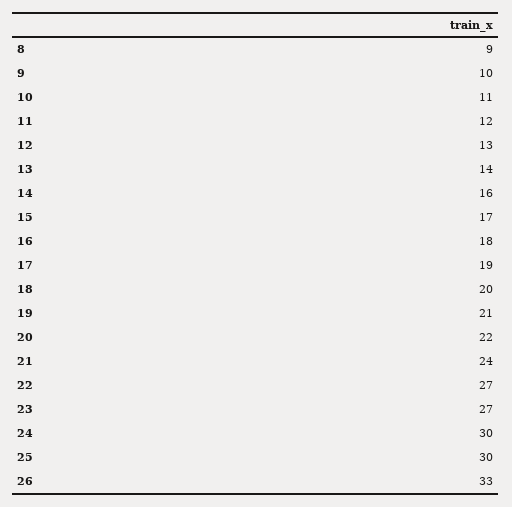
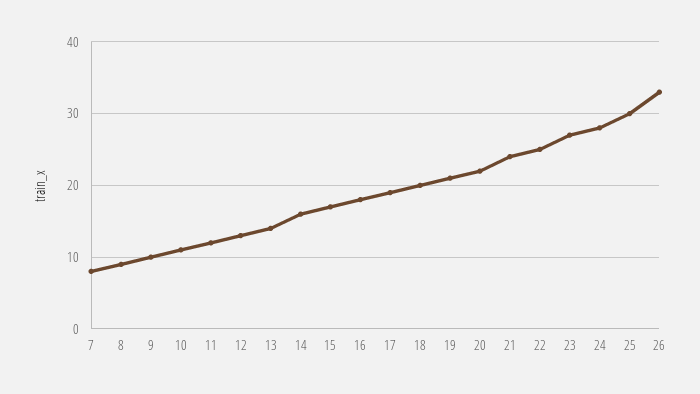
22: 27 -> 25
24: 30 -> 28
7: none -> 8

